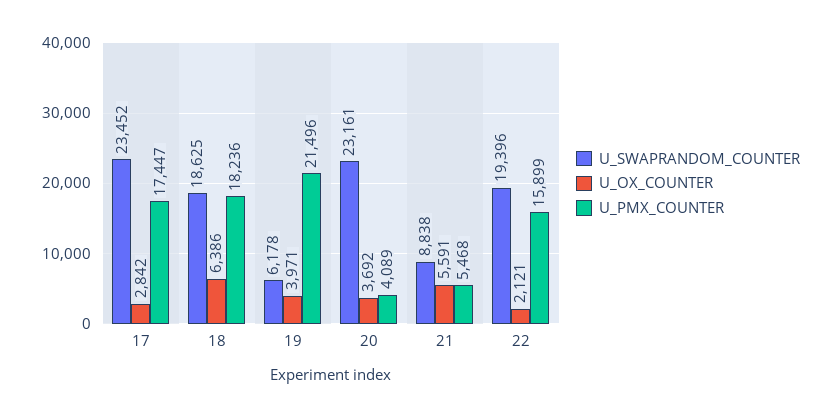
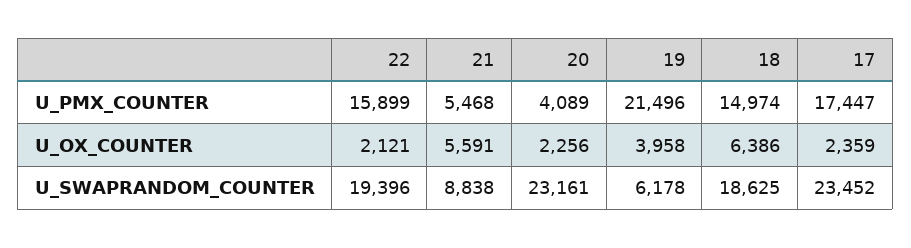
U_OX_COUNTER, 17: 2842 -> 2359
U_PMX_COUNTER, 18: 18236 -> 14974
U_OX_COUNTER, 19: 3971 -> 3958
U_OX_COUNTER, 20: 3692 -> 2256

